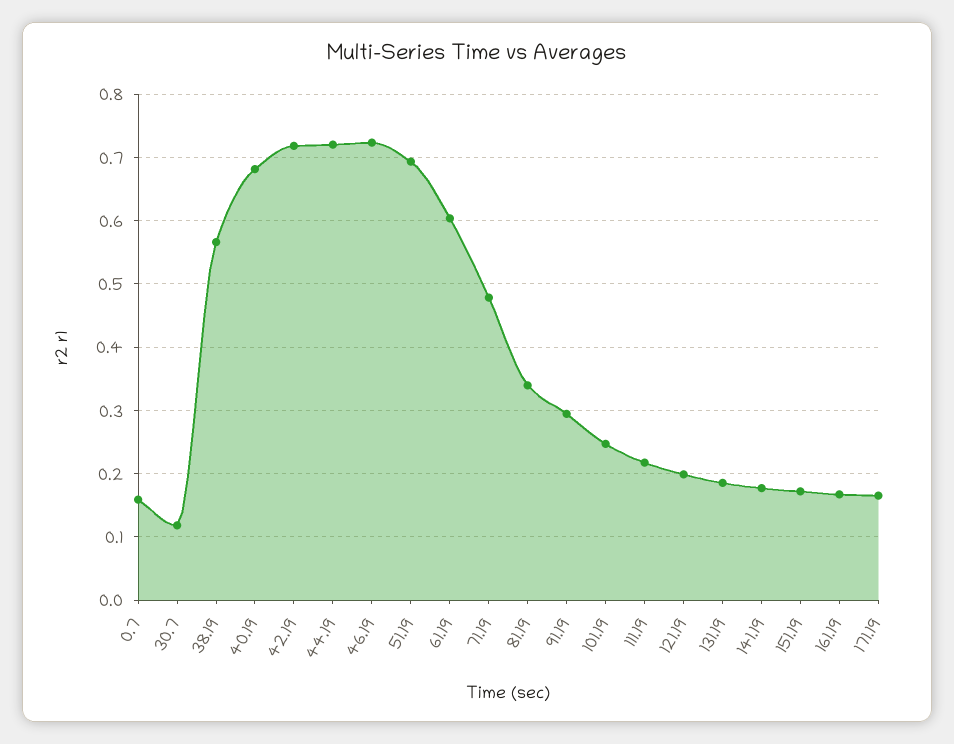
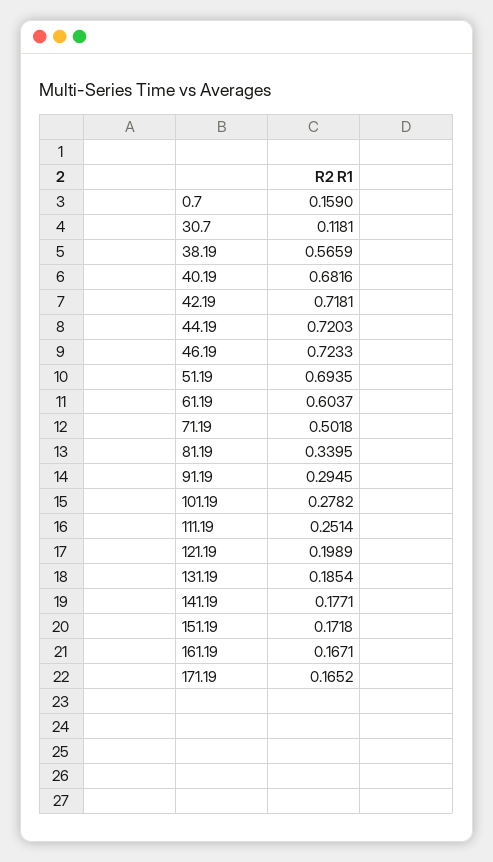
71.19: 0.48 -> 0.5018
101.19: 0.25 -> 0.2782
111.19: 0.22 -> 0.2514

